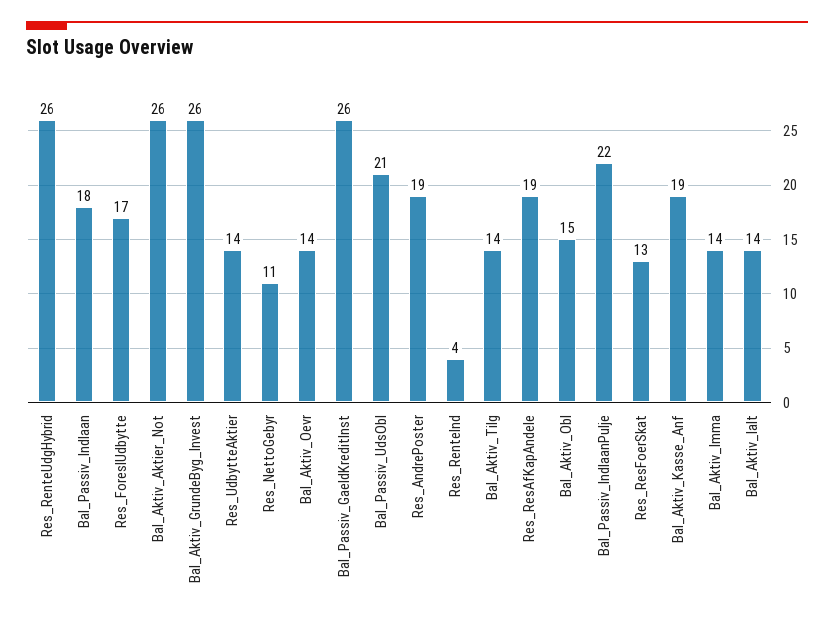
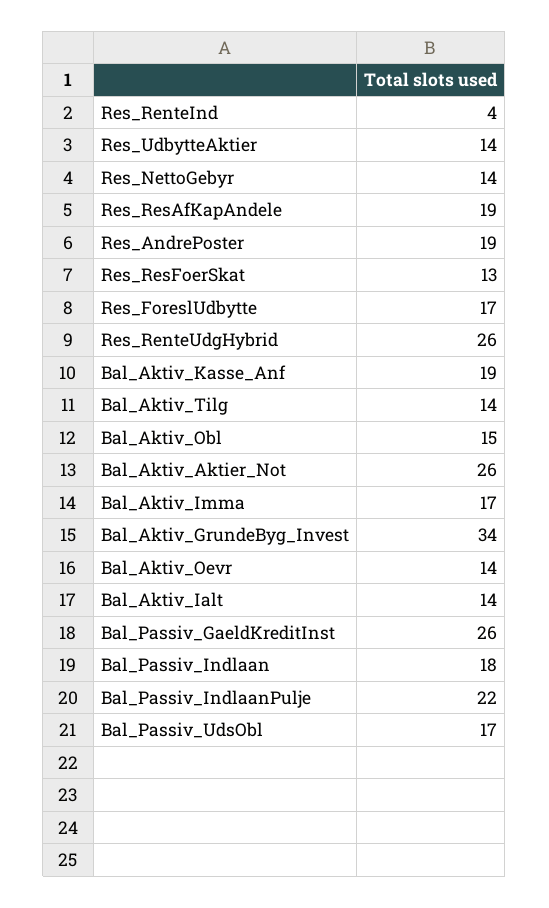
Bal_Aktiv_GrundeByg_Invest: 26 -> 34
Res_NettoGebyr: 11 -> 14
Bal_Passiv_UdsObl: 21 -> 17
Bal_Aktiv_Imma: 14 -> 17

